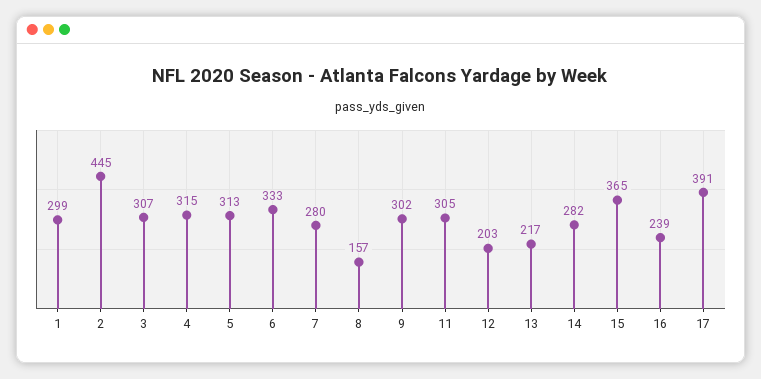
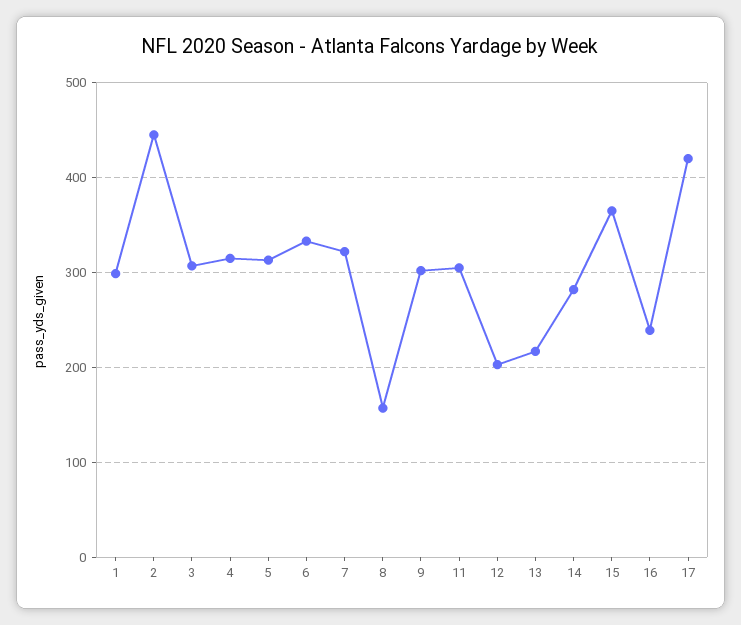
7: 280 -> 320
17: 391 -> 420

